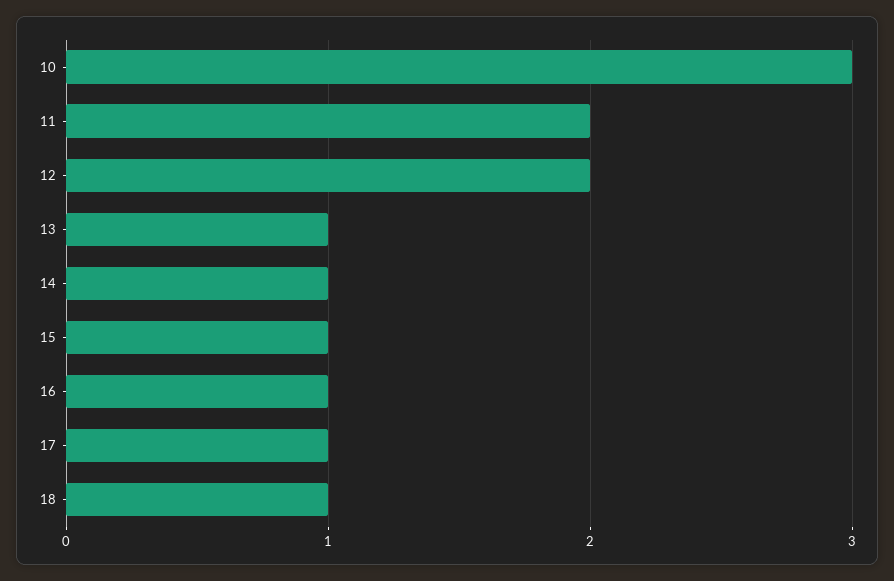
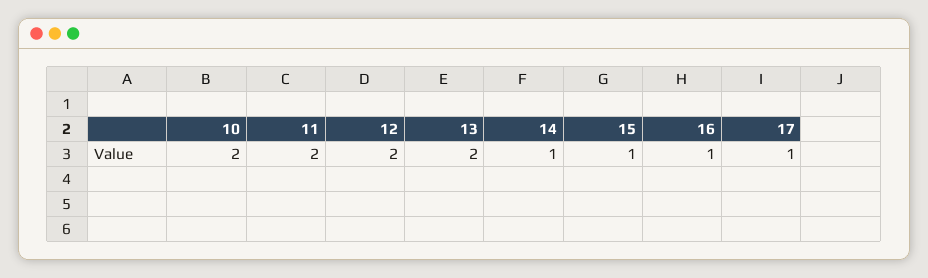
10: 3 -> 2
13: 1 -> 2
18: 1 -> none

